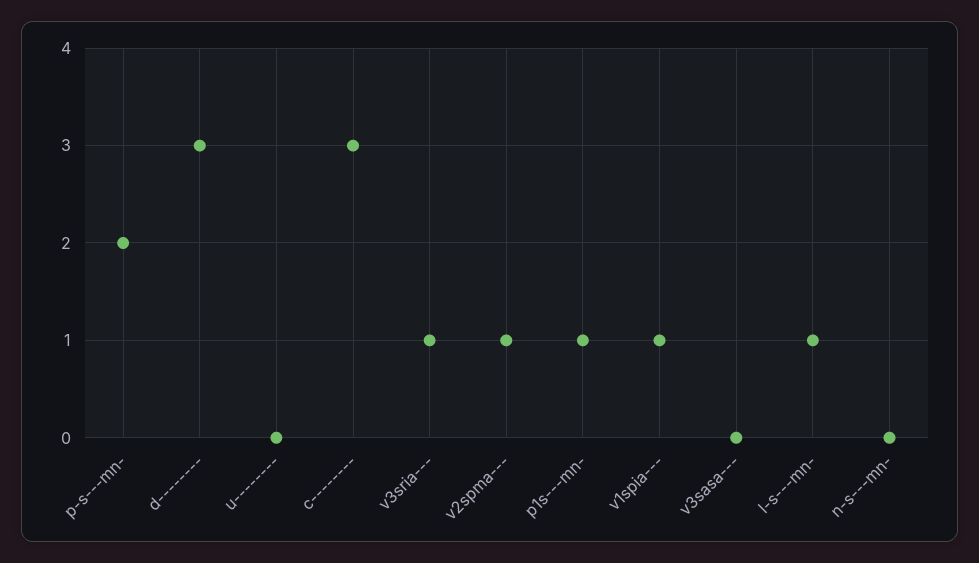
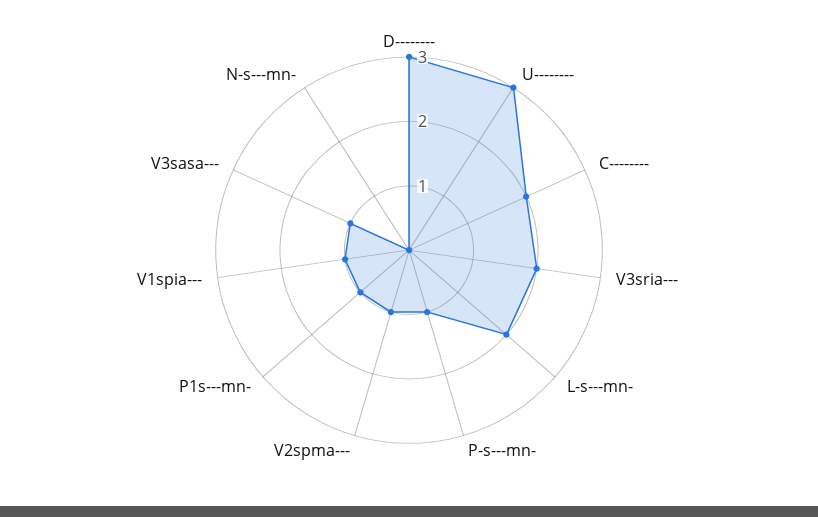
p-s---mn-: 2 -> 1
u--------: 0 -> 3
c--------: 3 -> 2
v3sria---: 1 -> 2
v3sasa---: 0 -> 1
l-s---mn-: 1 -> 2

